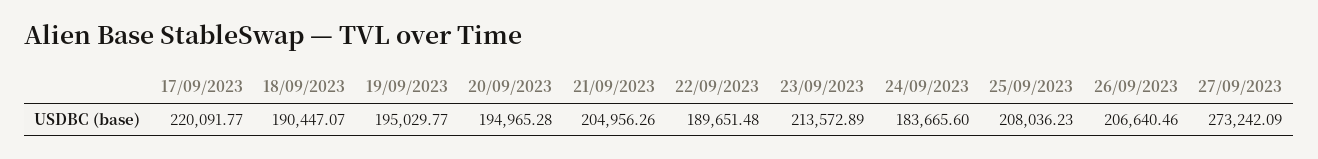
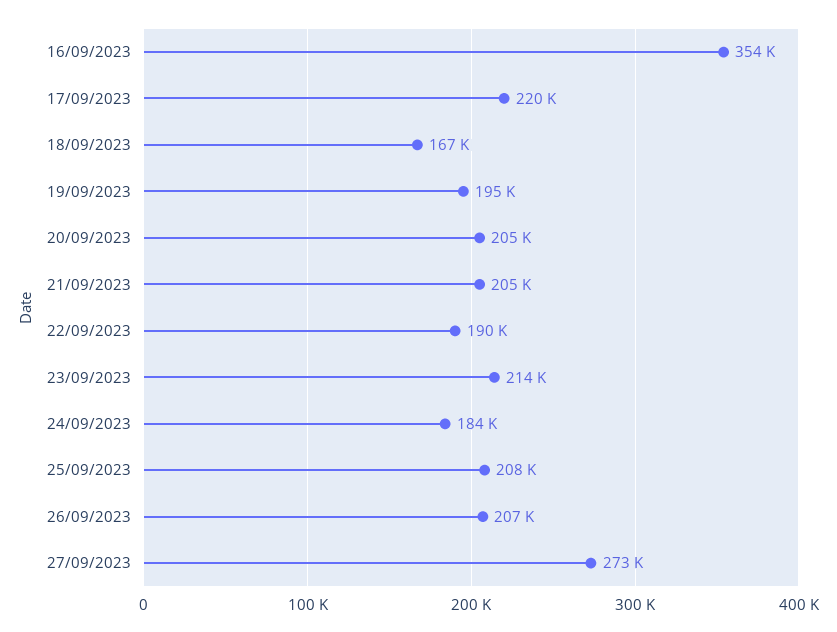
18/09/2023: 190447.07 -> 167000
20/09/2023: 194965.28 -> 205000
16/09/2023: none -> 354000

